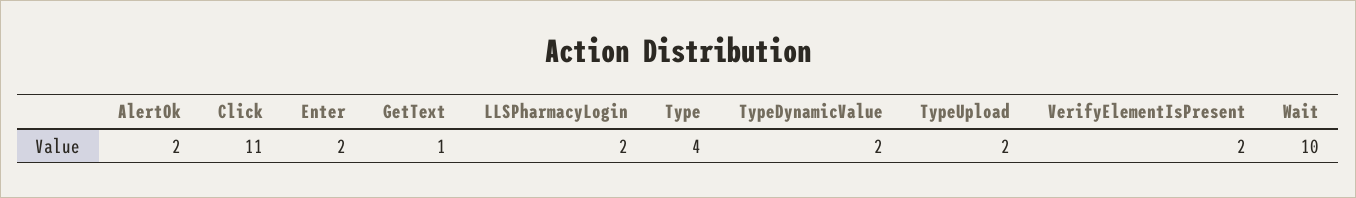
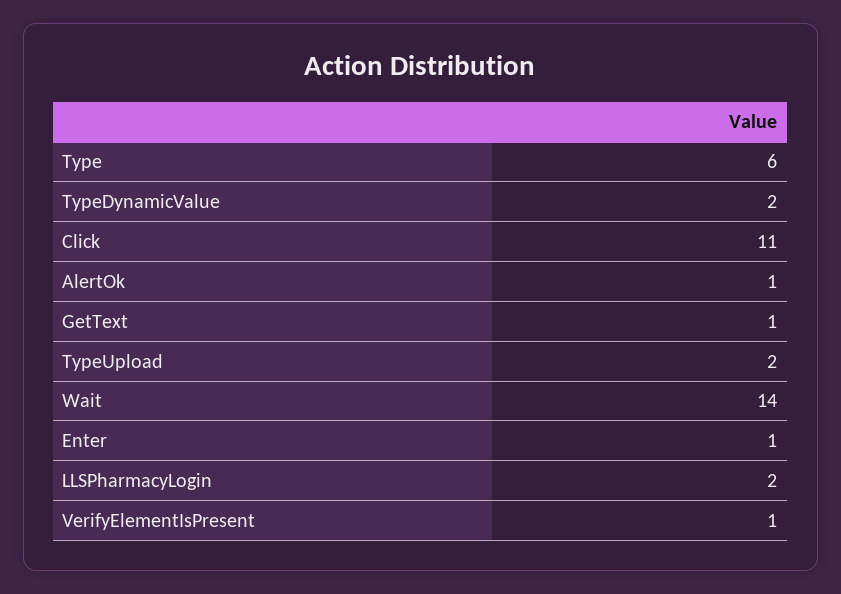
AlertOk: 2 -> 1
Enter: 2 -> 1
Type: 4 -> 6
VerifyElementIsPresent: 2 -> 1
Wait: 10 -> 14

